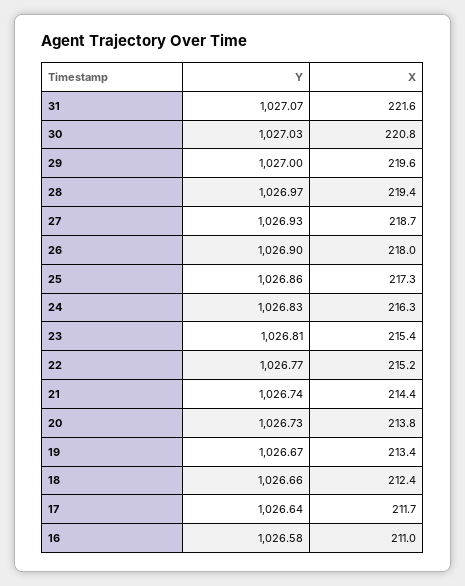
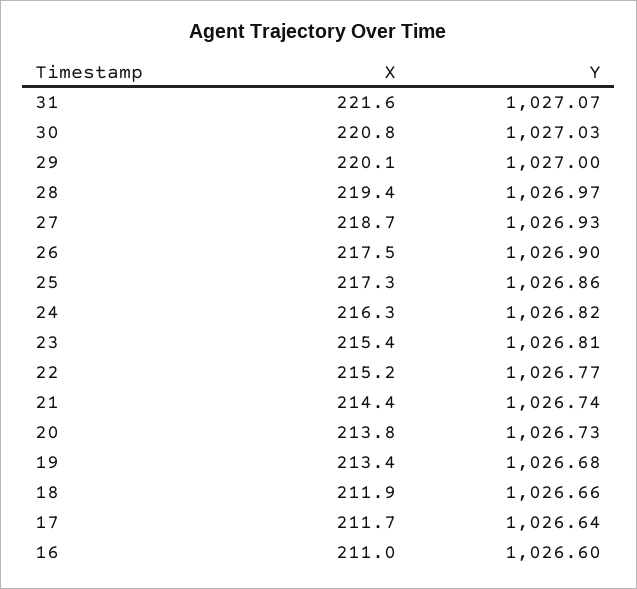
X, 29: 219.6 -> 220.1
X, 26: 218 -> 217.5
Y, 24: 1026.83 -> 1026.82
Y, 19: 1026.67 -> 1026.68
X, 18: 212.4 -> 211.9
Y, 16: 1026.58 -> 1026.6

